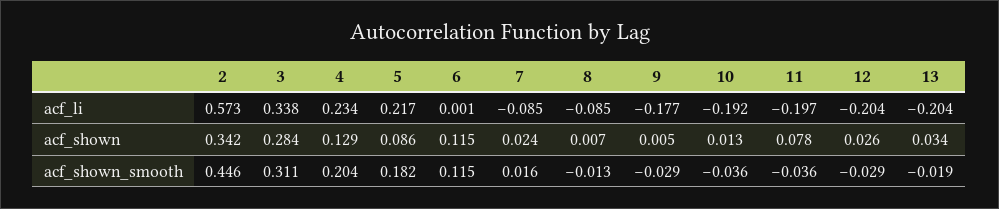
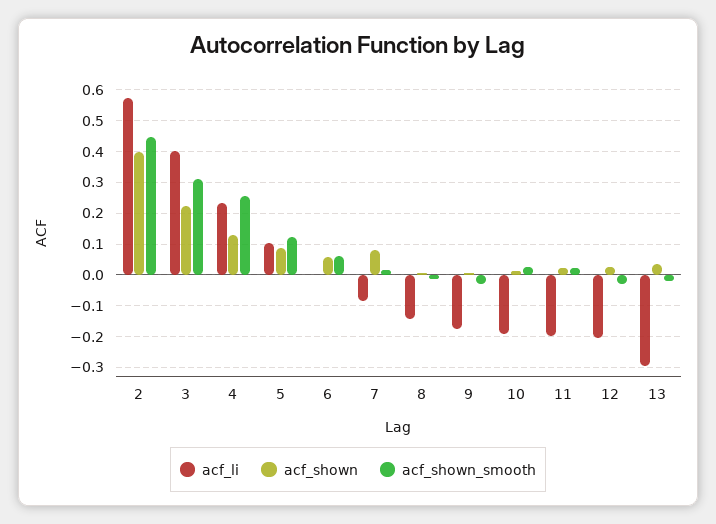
acf_li, 3: 0.338 -> 0.4
acf_li, 5: 0.217 -> 0.1
acf_li, 8: -0.085 -> -0.14
acf_li, 13: -0.204 -> -0.3
acf_shown, 2: 0.342 -> 0.4
acf_shown, 3: 0.284 -> 0.22
acf_shown, 6: 0.115 -> 0.06
acf_shown, 7: 0.024 -> 0.08
acf_shown, 11: 0.078 -> 0.02
acf_shown_smooth, 4: 0.204 -> 0.26
acf_shown_smooth, 5: 0.182 -> 0.12
acf_shown_smooth, 6: 0.115 -> 0.06
acf_shown_smooth, 10: -0.036 -> 0.02
acf_shown_smooth, 11: -0.036 -> 0.02

